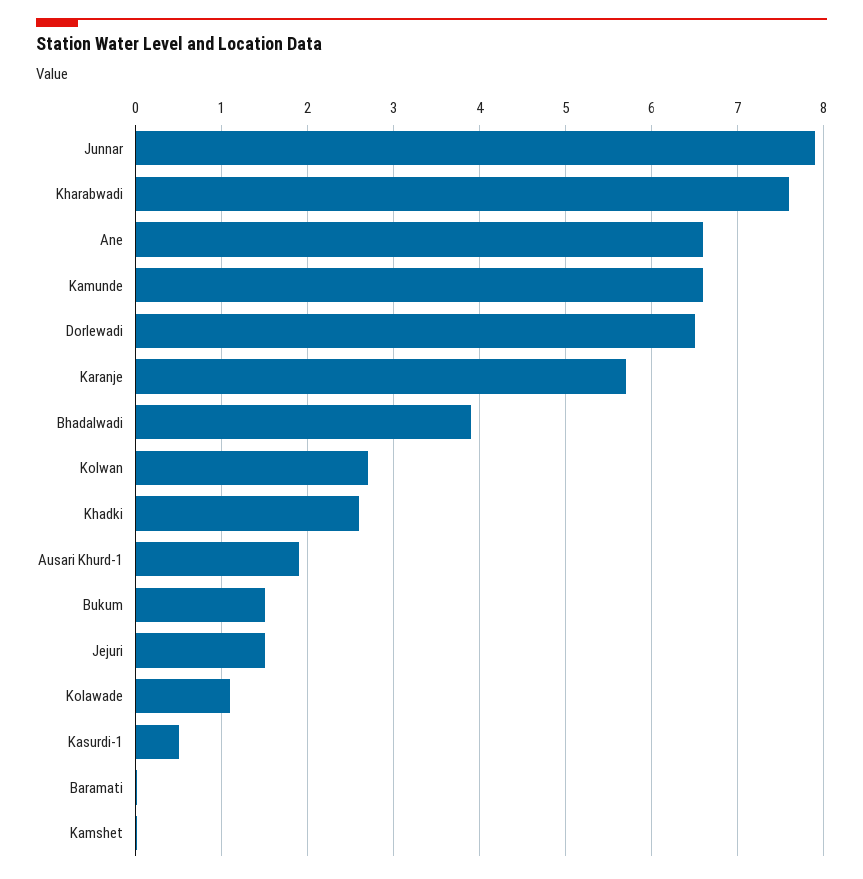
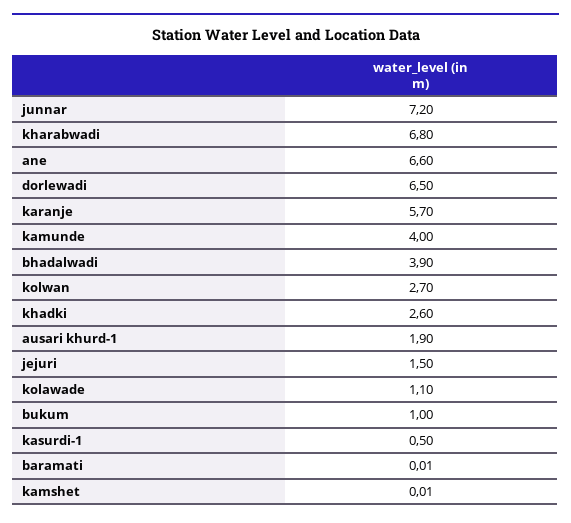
Junnar: 7.9 -> 7.2
Kharabwadi: 7.6 -> 6.8
Kamunde: 6.6 -> 4
Bukum: 1.5 -> 1

